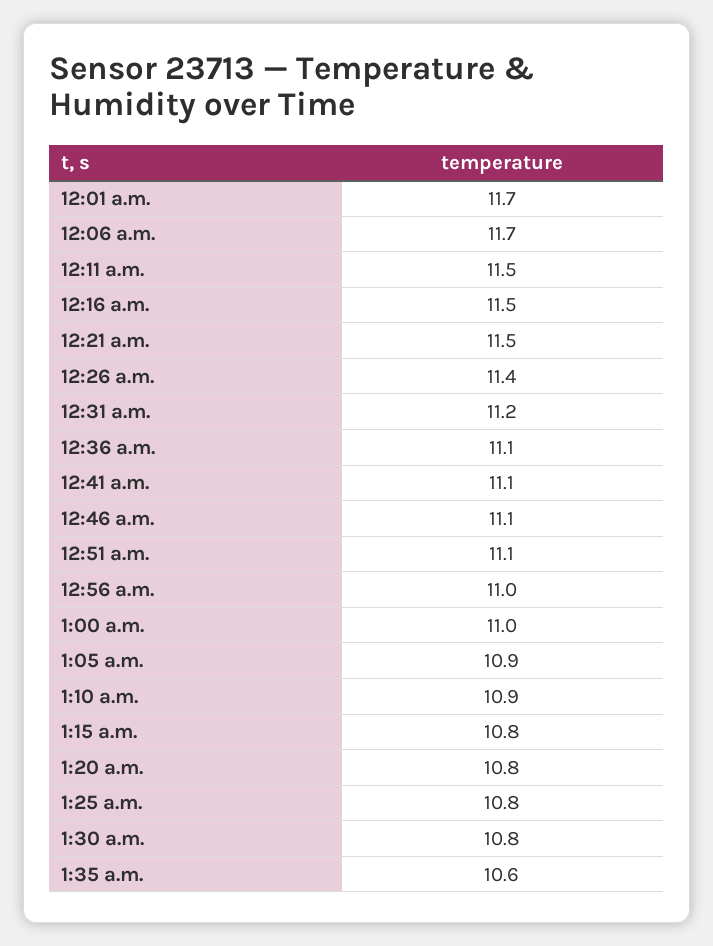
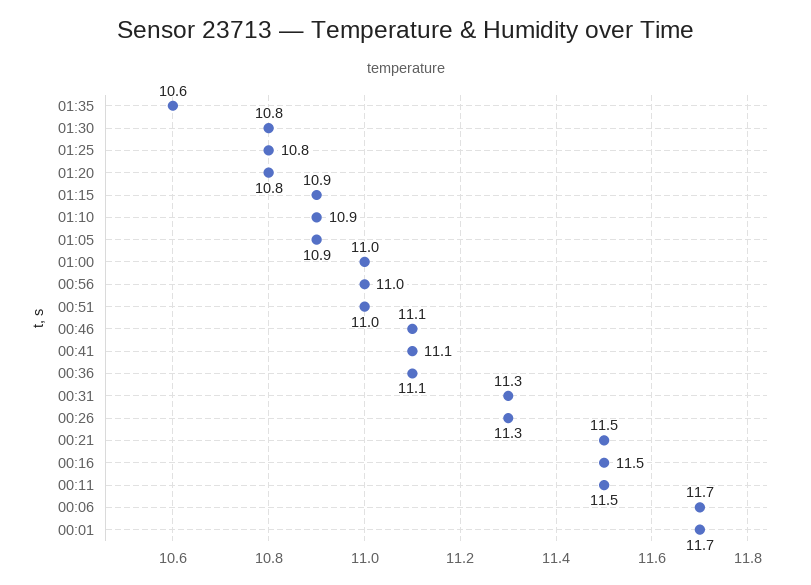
12:26 a.m.: 11.4 -> 11.3
12:31 a.m.: 11.2 -> 11.3
12:51 a.m.: 11.1 -> 11
1:15 a.m.: 10.8 -> 10.9

